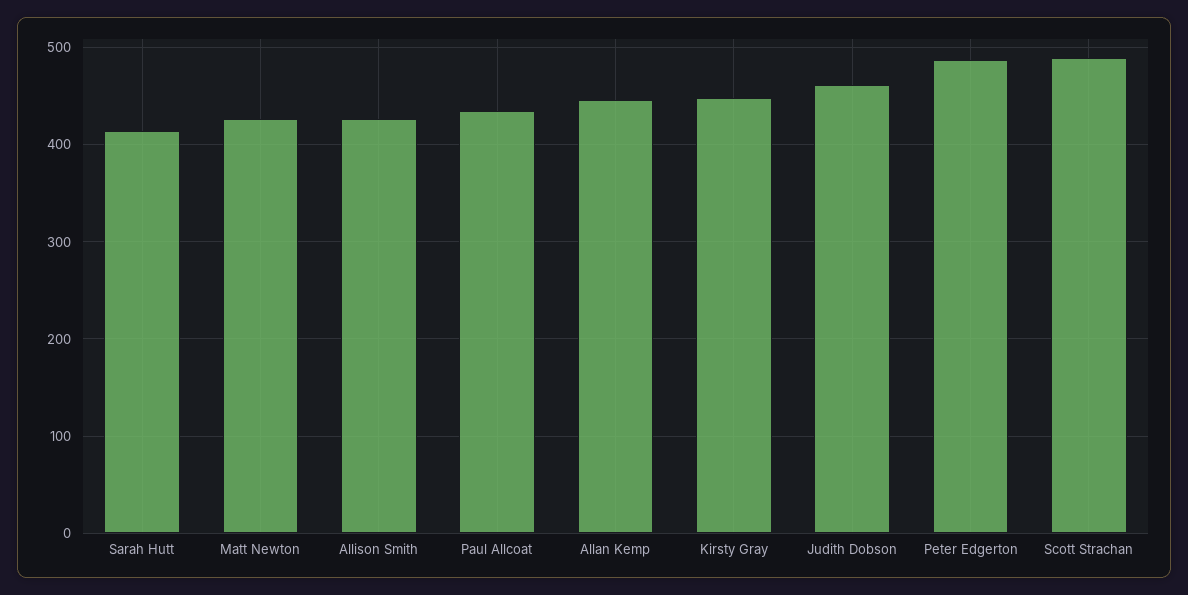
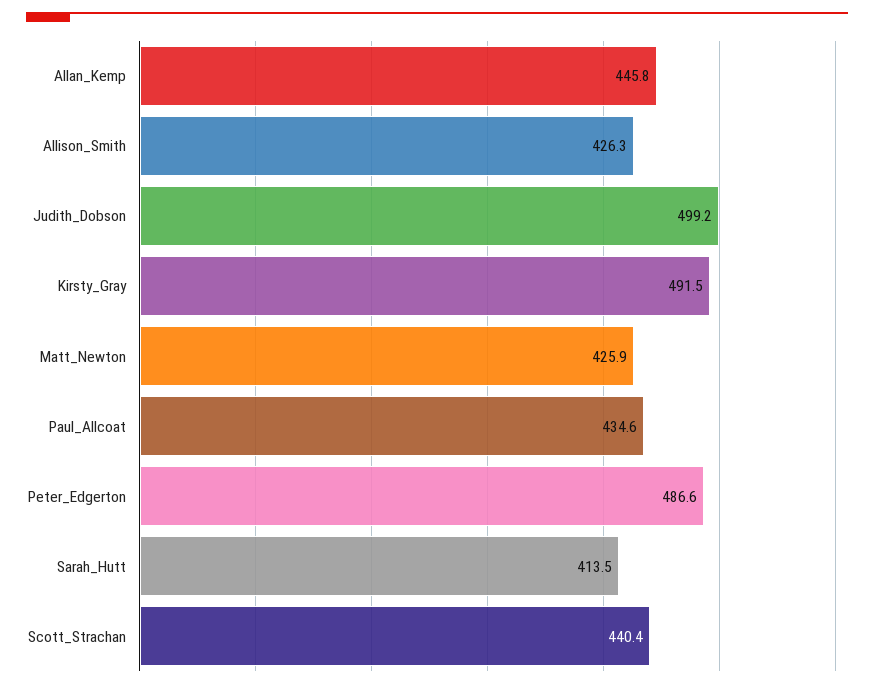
Kirsty Gray: 450 -> 491.5
Judith Dobson: 460 -> 499.2
Scott Strachan: 490 -> 440.4

